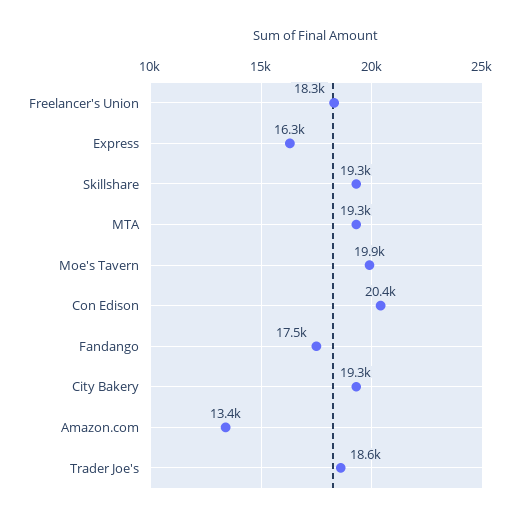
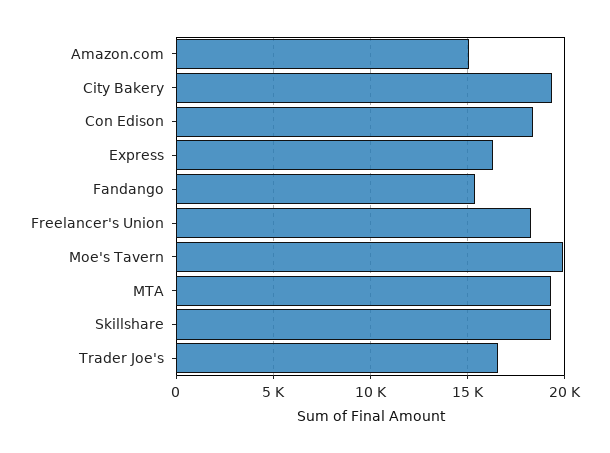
Con Edison: 20400 -> 18500
Fandango: 17500 -> 15500
Amazon.com: 13400 -> 15000
Trader Joe's: 18600 -> 16500

